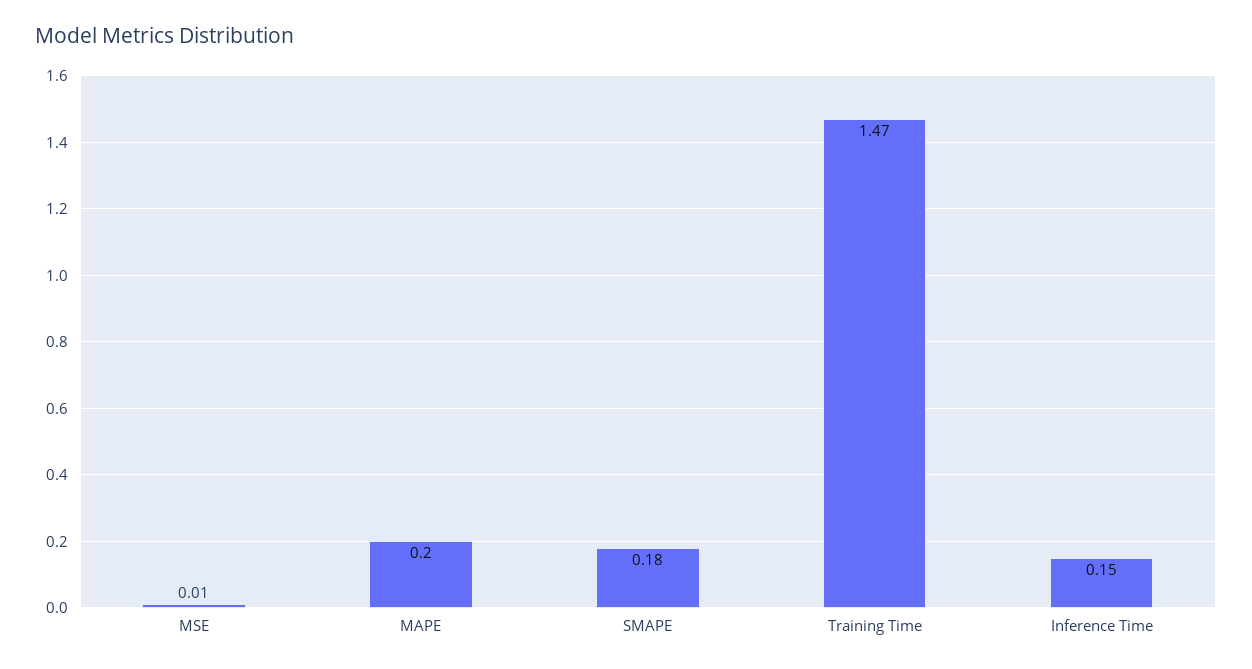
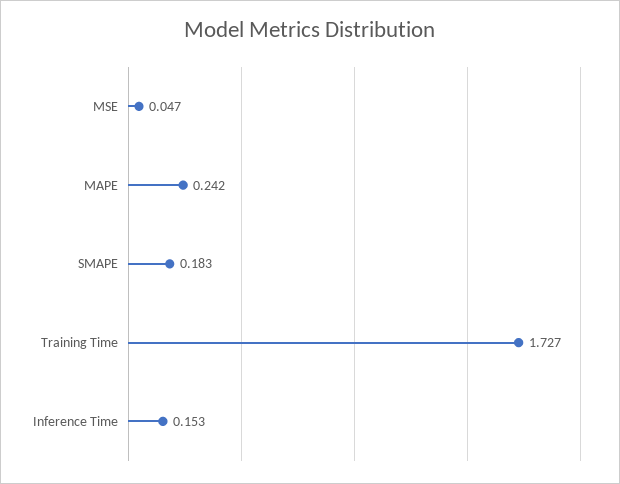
MSE: 0.01 -> 0.047
MAPE: 0.2 -> 0.242
Training Time: 1.47 -> 1.727

